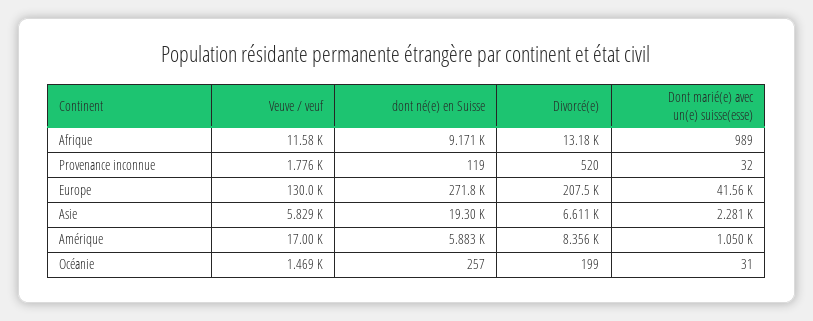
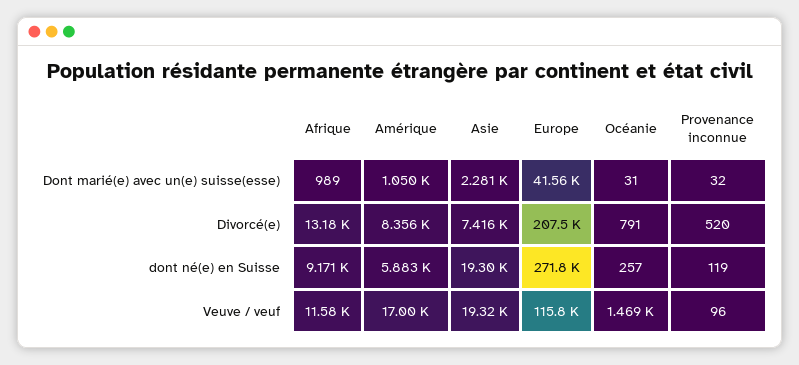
Veuve / veuf, Provenance inconnue: 1776 -> 96
Veuve / veuf, Europe: 130000 -> 115800
Veuve / veuf, Asie: 5829 -> 19320
Divorcé(e), Asie: 6611 -> 7416
Divorcé(e), Océanie: 199 -> 791

